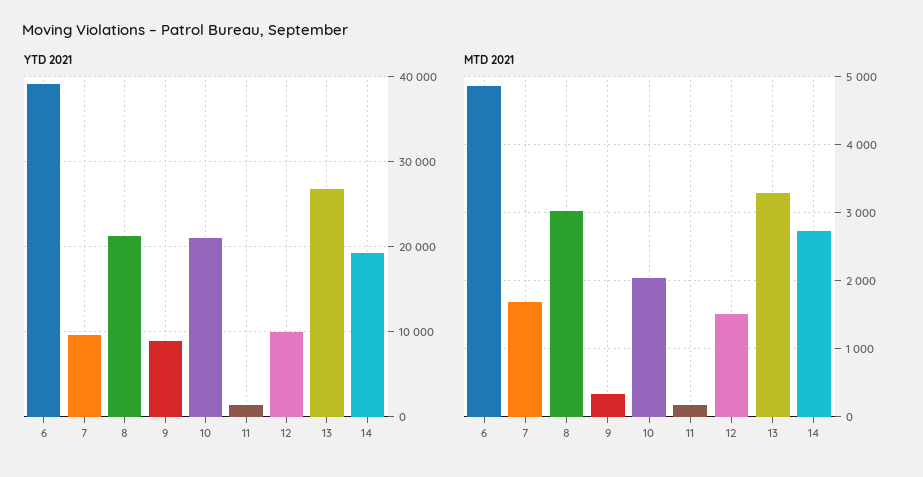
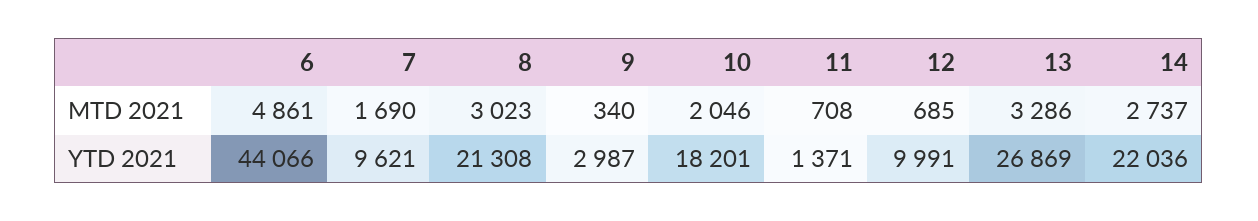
YTD 2021, 6: 39000 -> 44066
YTD 2021, 9: 9000 -> 2987
YTD 2021, 10: 21000 -> 18201
YTD 2021, 14: 19000 -> 22036
MTD 2021, 11: 200 -> 708
MTD 2021, 12: 1500 -> 685

